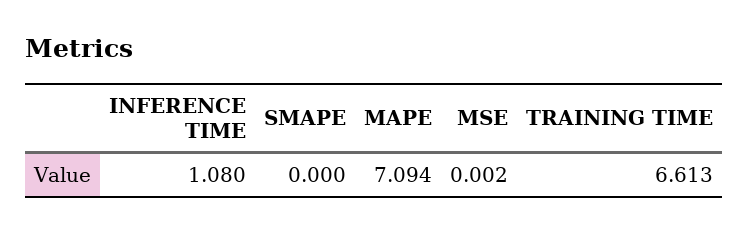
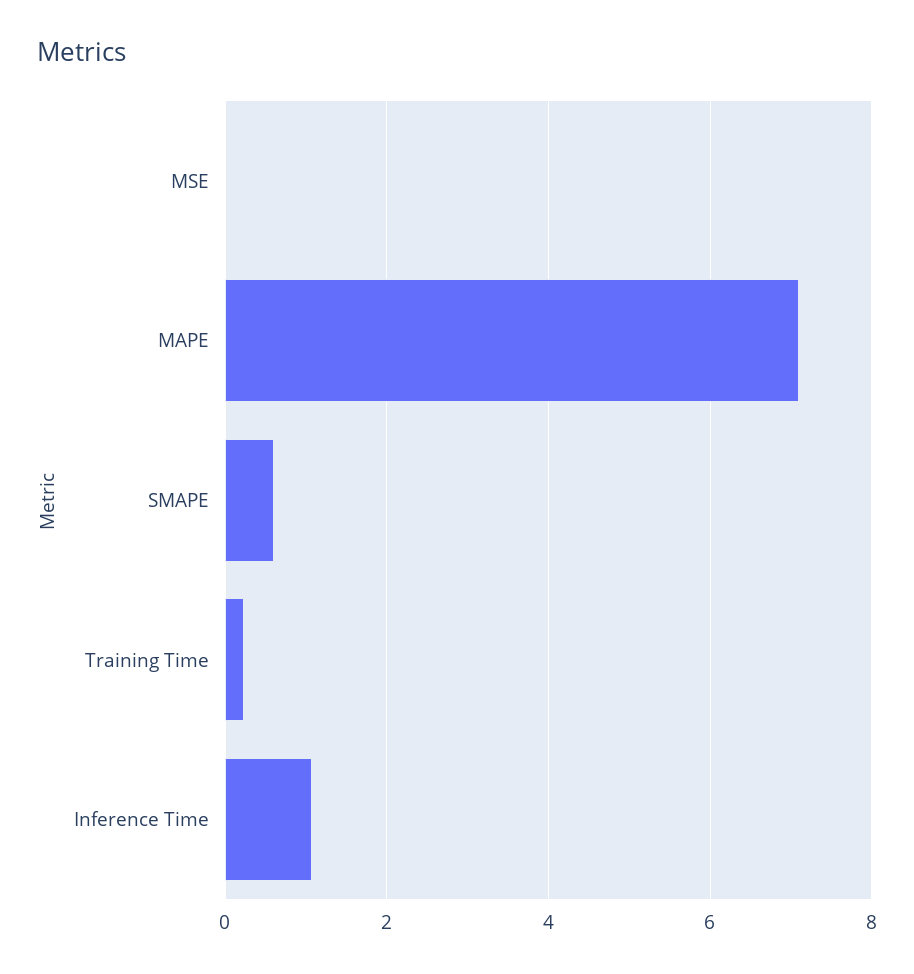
SMAPE: 0 -> 0.6
TRAINING TIME: 6.613 -> 0.2

